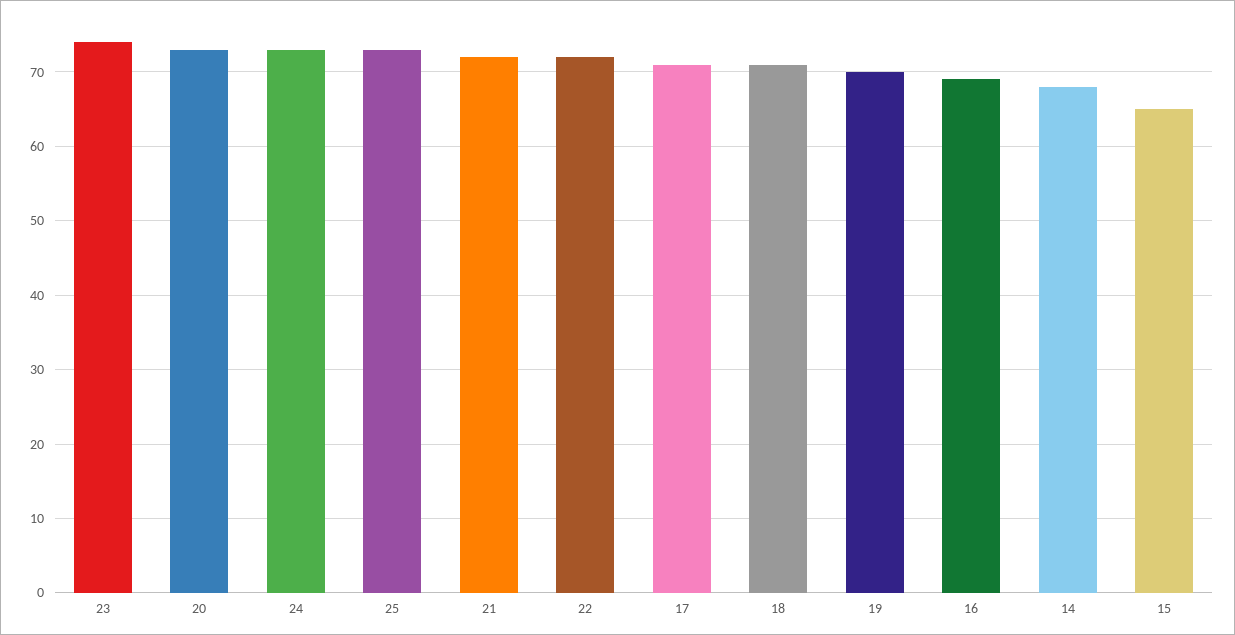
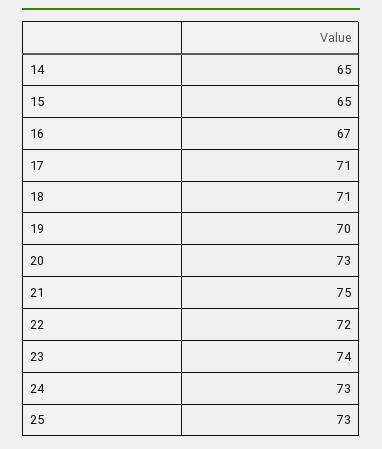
21: 72 -> 75
16: 69 -> 67
14: 68 -> 65

